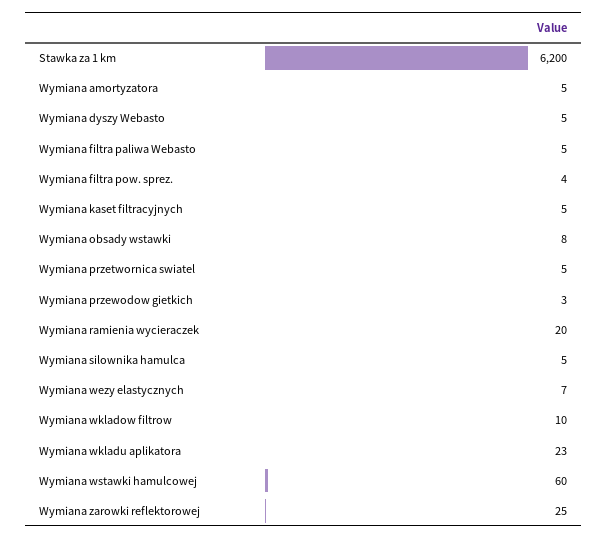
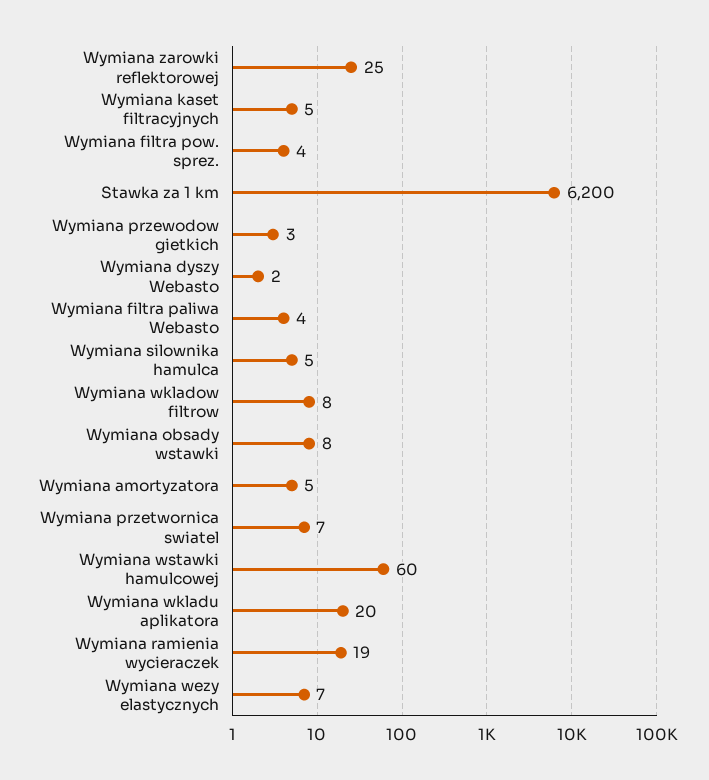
Wymiana dyszy Webasto: 5 -> 2
Wymiana filtra paliwa Webasto: 5 -> 4
Wymiana przetwornica swiatel: 5 -> 7
Wymiana ramienia wycieraczek: 20 -> 19
Wymiana wkladow filtrow: 10 -> 8
Wymiana wkladu aplikatora: 23 -> 20

